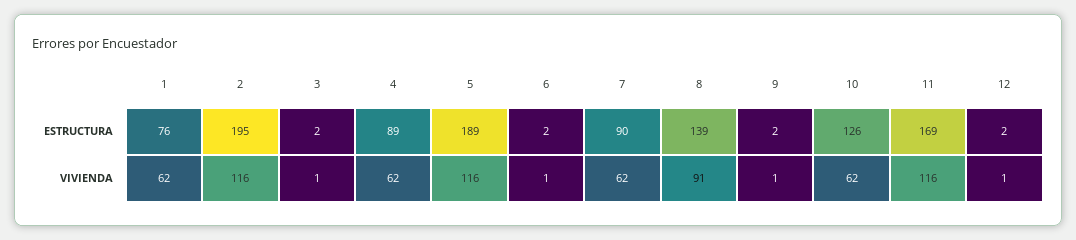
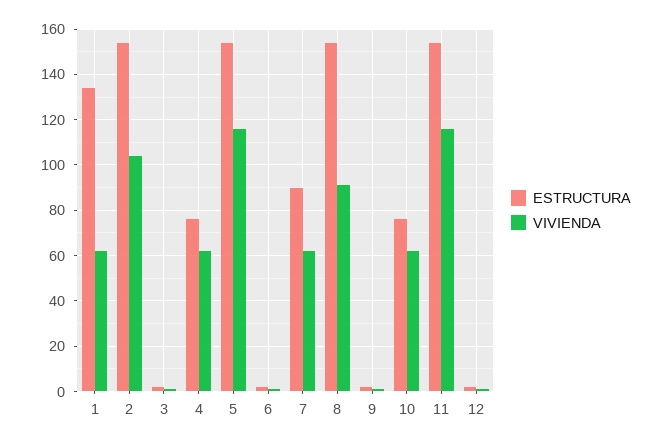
ESTRUCTURA, 1: 76 -> 135
ESTRUCTURA, 2: 195 -> 155
ESTRUCTURA, 4: 89 -> 75
ESTRUCTURA, 5: 189 -> 155
ESTRUCTURA, 8: 139 -> 155
ESTRUCTURA, 10: 126 -> 75
ESTRUCTURA, 11: 169 -> 155
VIVIENDA, 2: 116 -> 105

